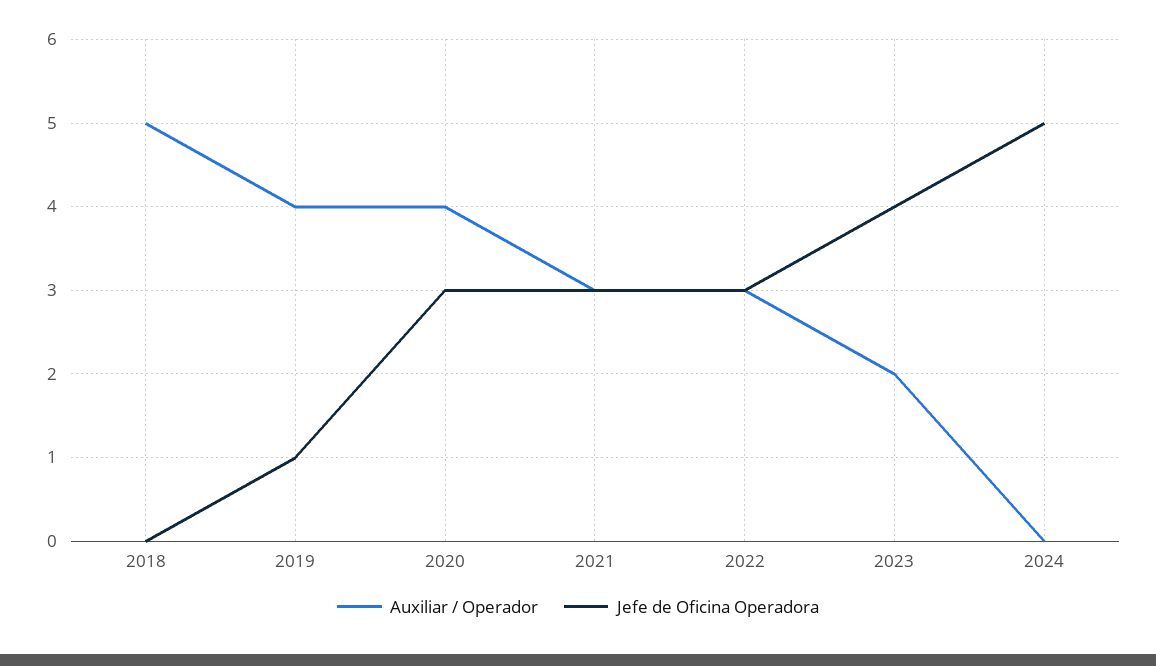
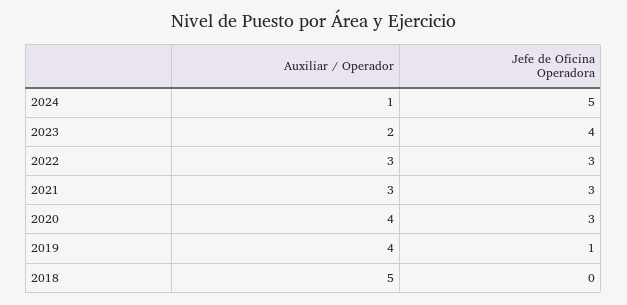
Auxiliar / Operador, 2024: 0 -> 1

